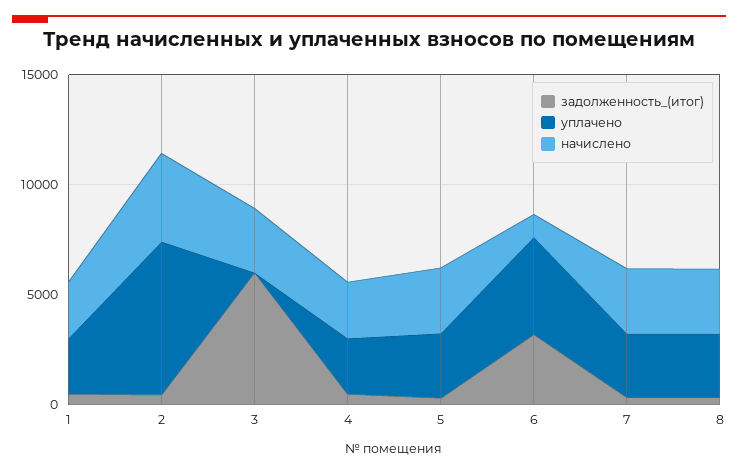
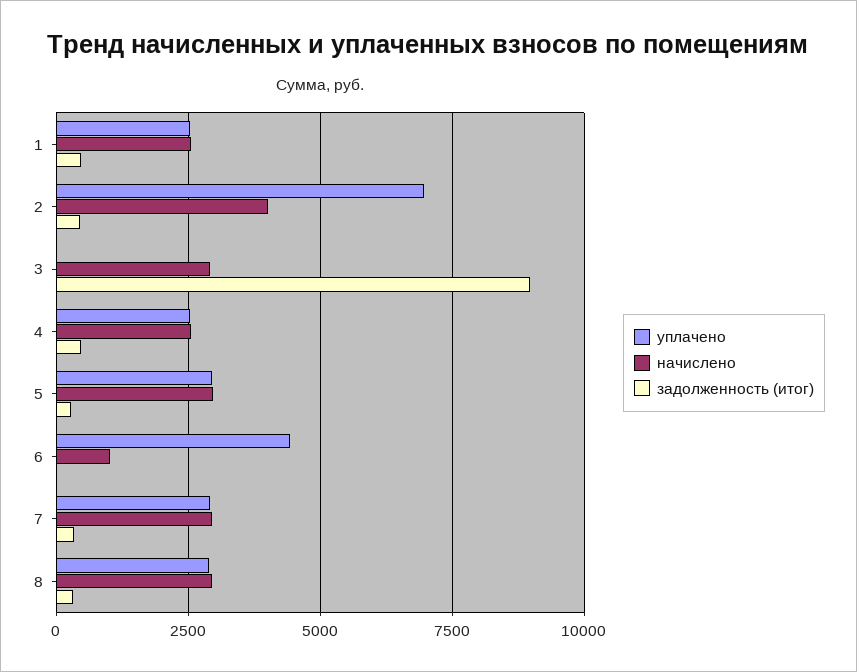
задолженность_(итог), 3: 6000 -> 9000
задолженность_(итог), 6: 3000 -> 0

